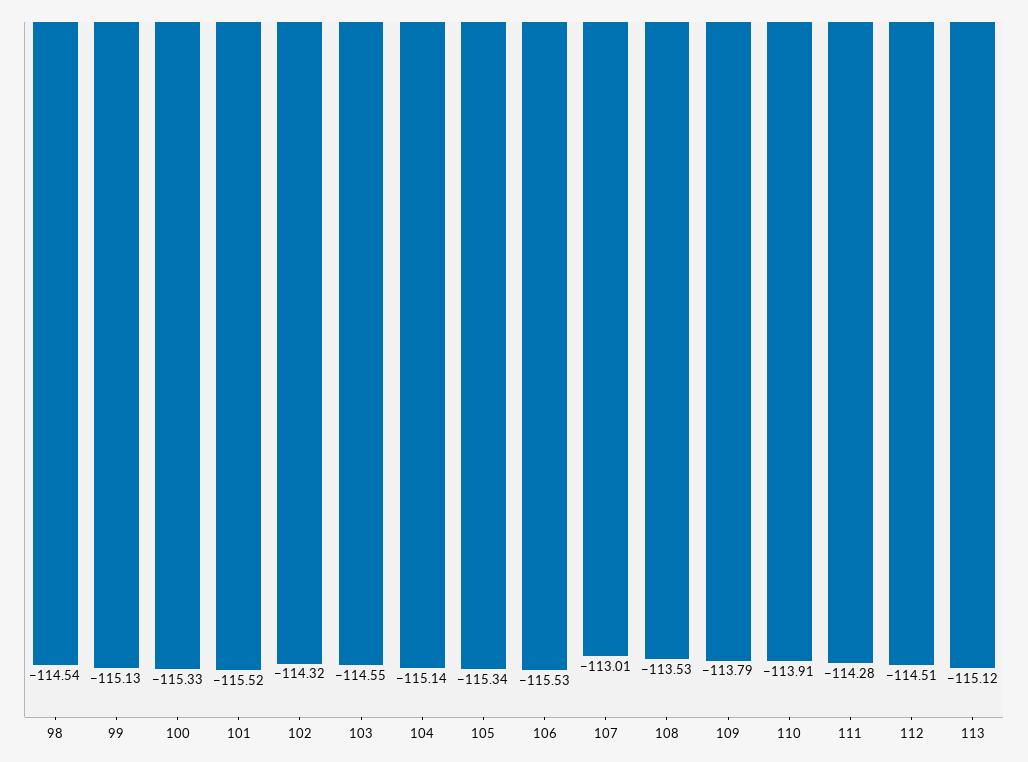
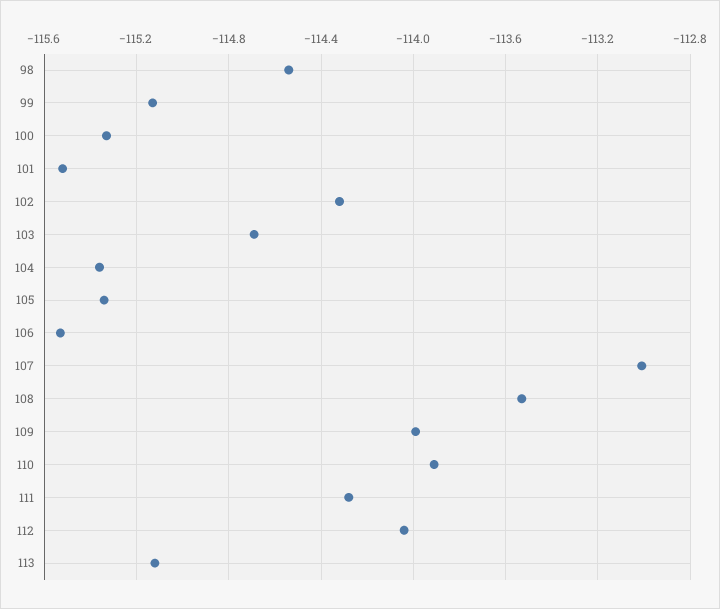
103: -114.55 -> -114.7
104: -115.14 -> -115.35
109: -113.79 -> -114
112: -114.51 -> -114.05

